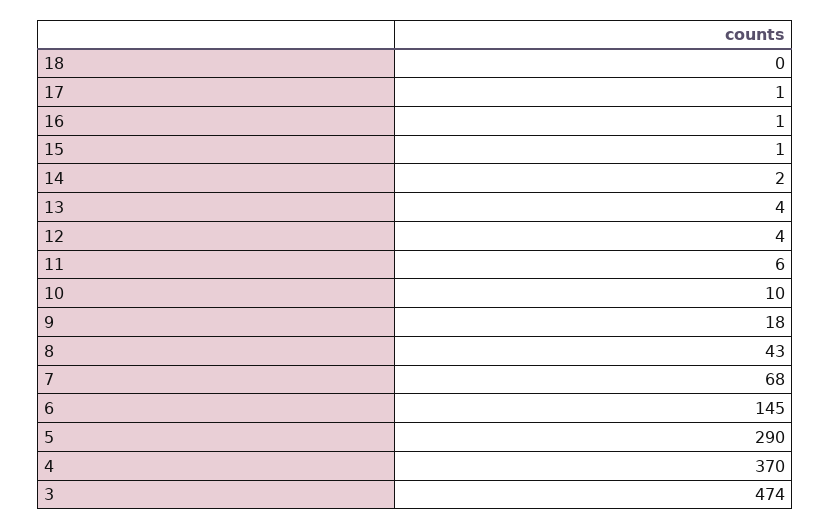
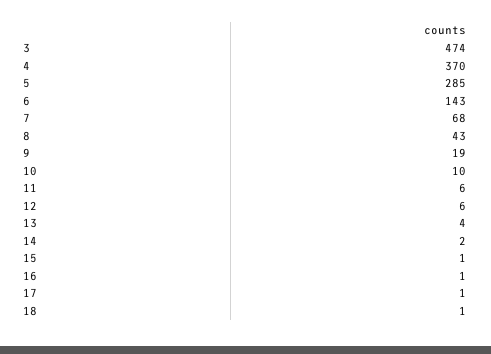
18: 0 -> 1
12: 4 -> 6
9: 18 -> 19
6: 145 -> 143
5: 290 -> 285

